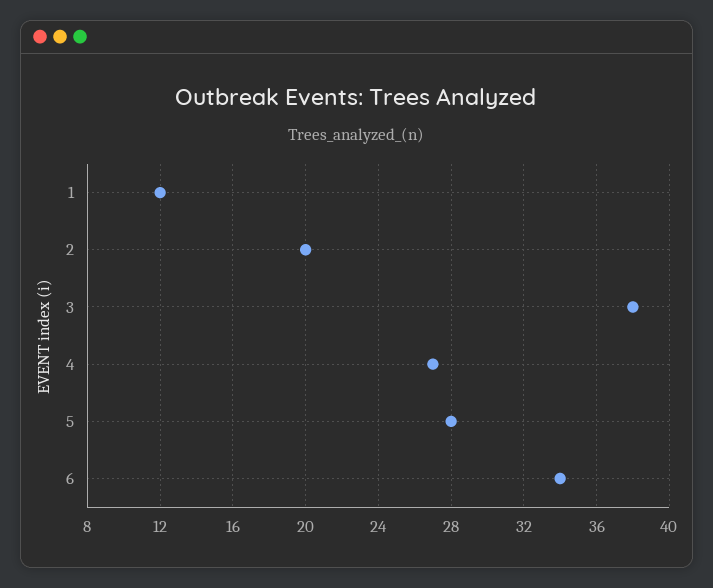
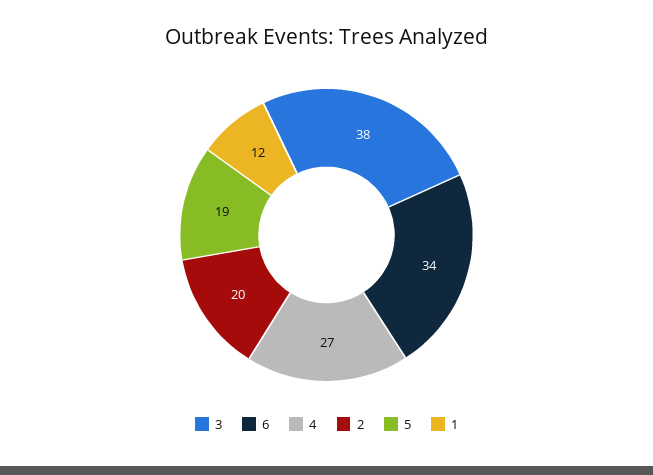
5: 28 -> 19

